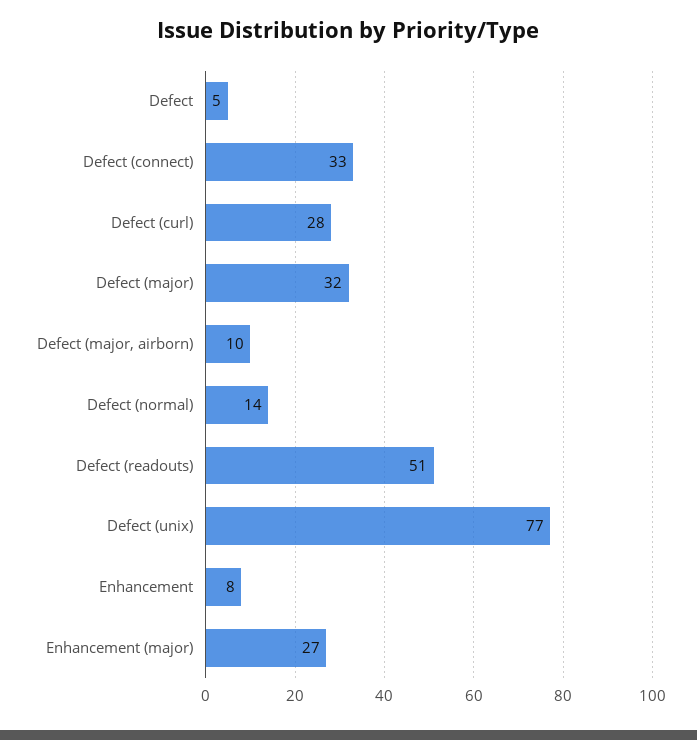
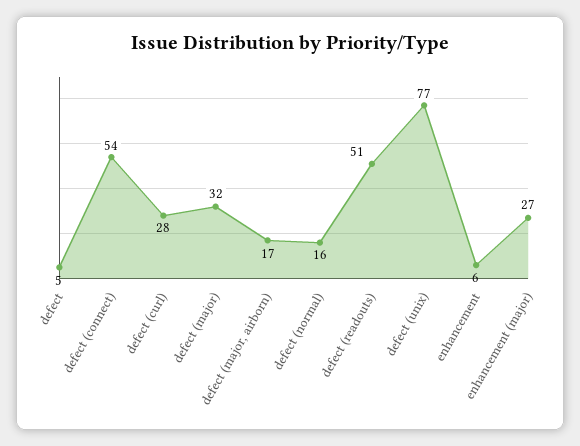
Defect (connect): 33 -> 54
Defect (major, airborn): 10 -> 17
Defect (normal): 14 -> 16
Enhancement: 8 -> 6

